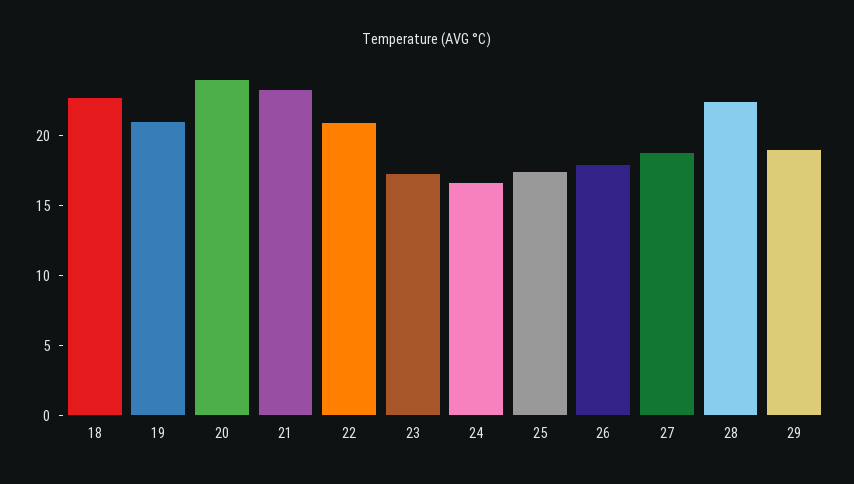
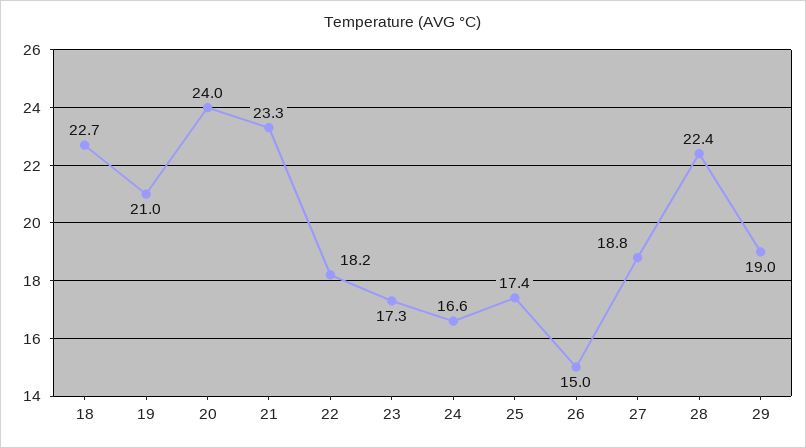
22: 21 -> 18.2
26: 18 -> 15

